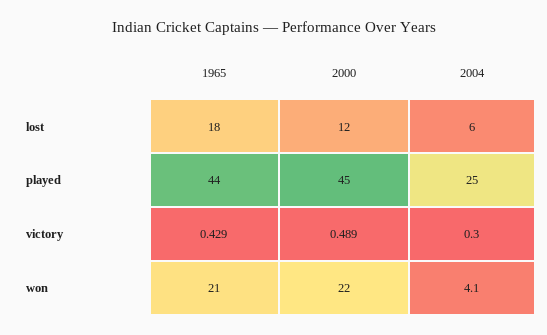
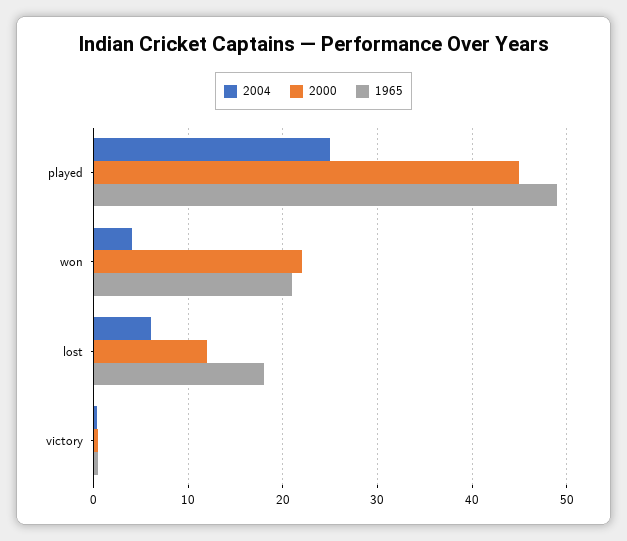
1965, played: 44 -> 49

